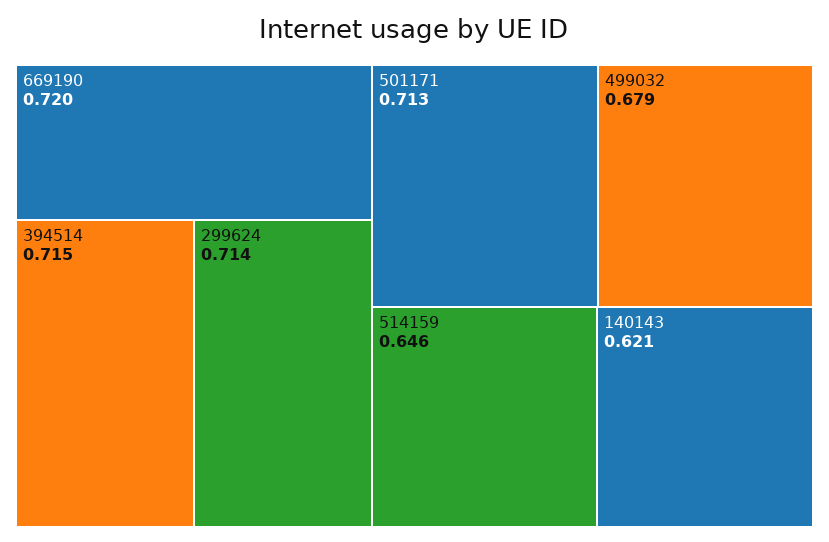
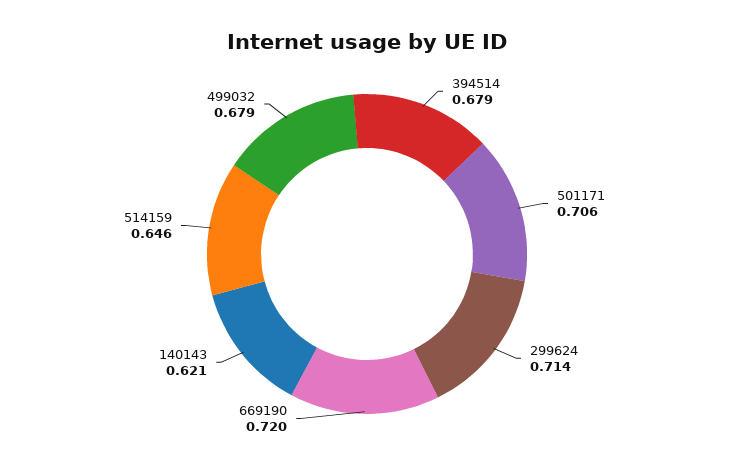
394514: 0.715 -> 0.679
501171: 0.713 -> 0.706

